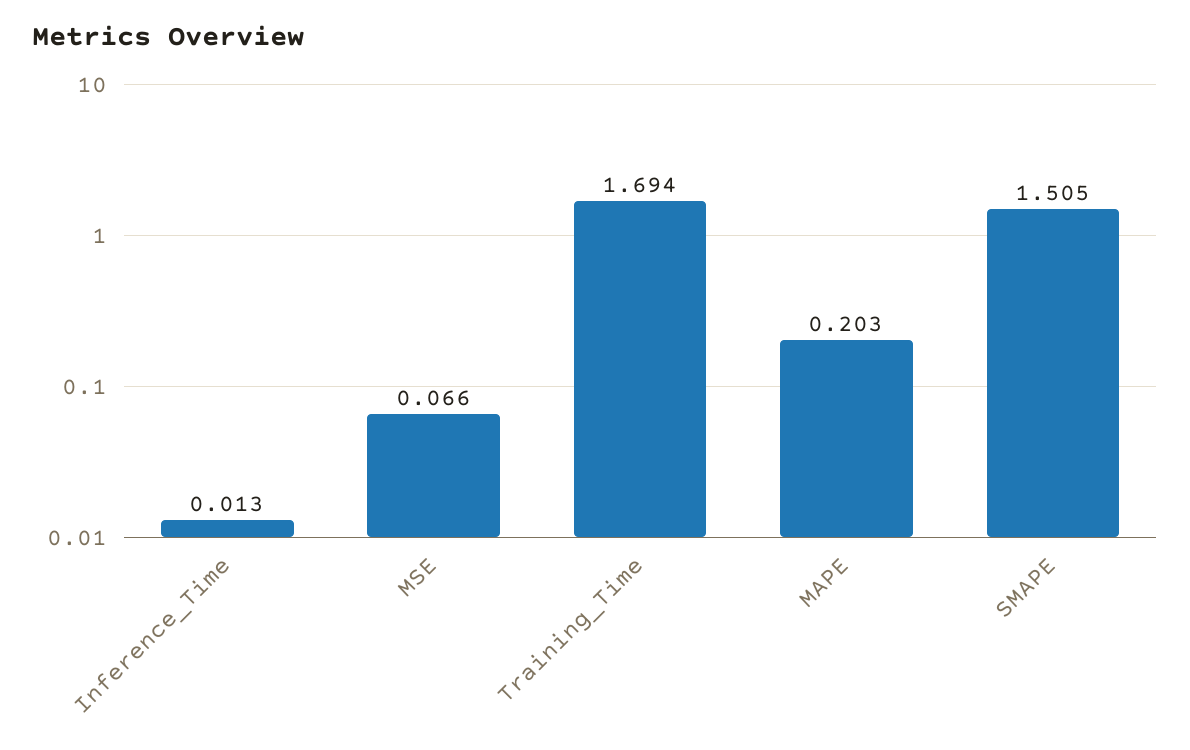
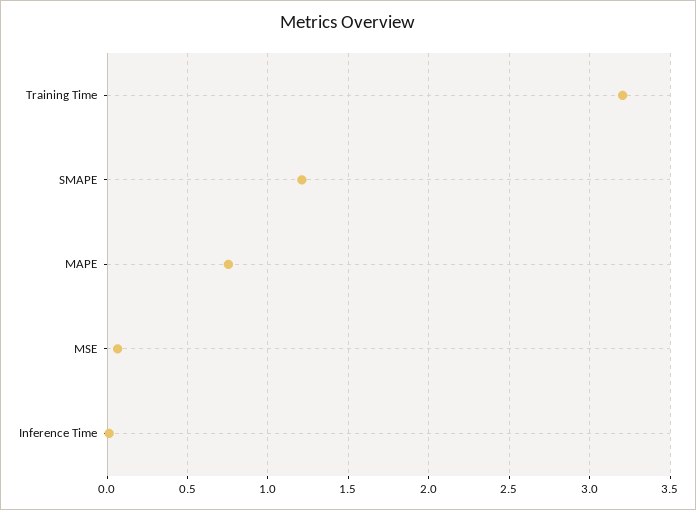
Training_Time: 1.694 -> 3.2
MAPE: 0.203 -> 0.75
SMAPE: 1.505 -> 1.2

